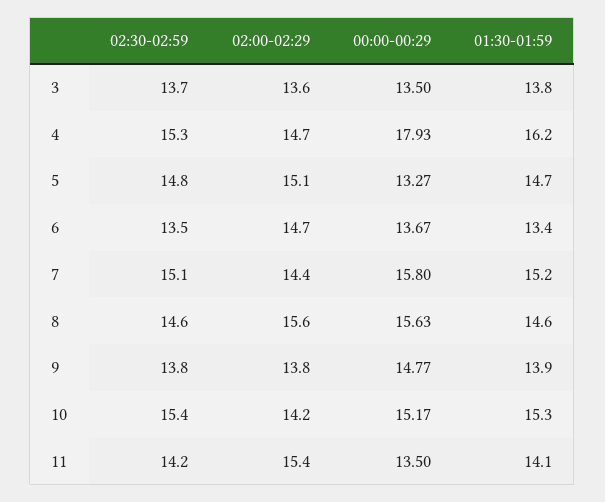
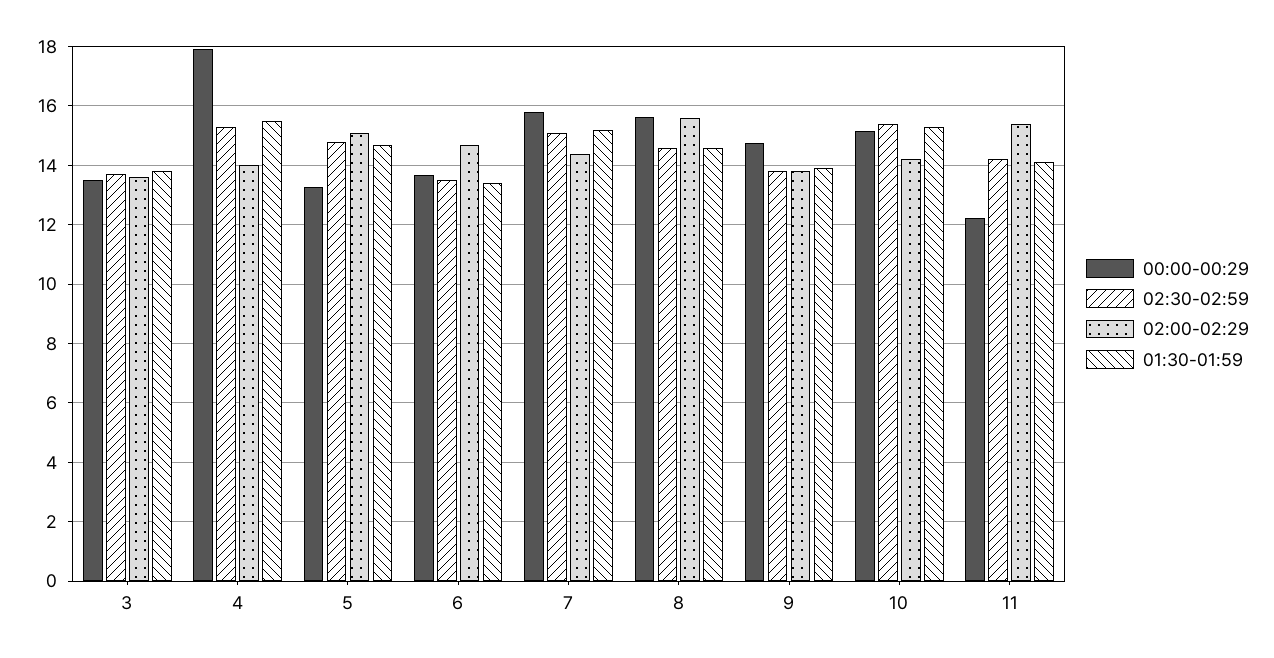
02:00-02:29, 4: 14.7 -> 14
01:30-01:59, 4: 16.2 -> 15.5
00:00-00:29, 11: 13.5 -> 12.25

